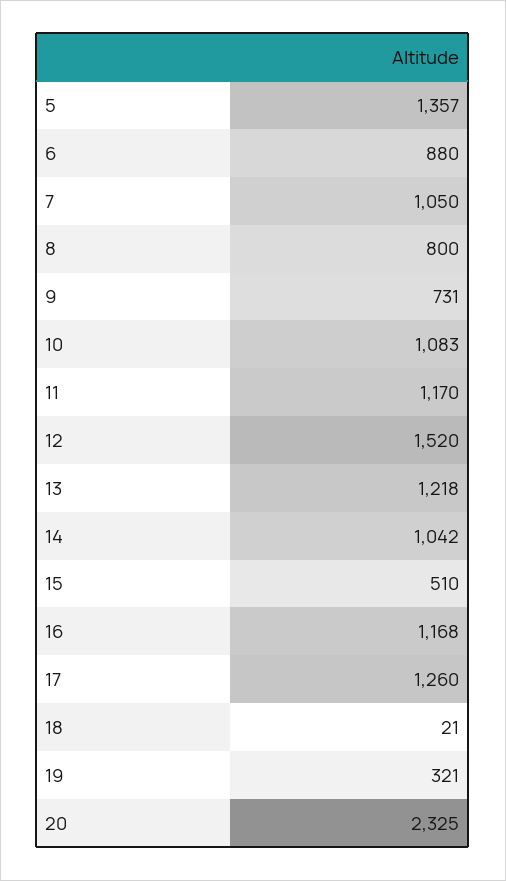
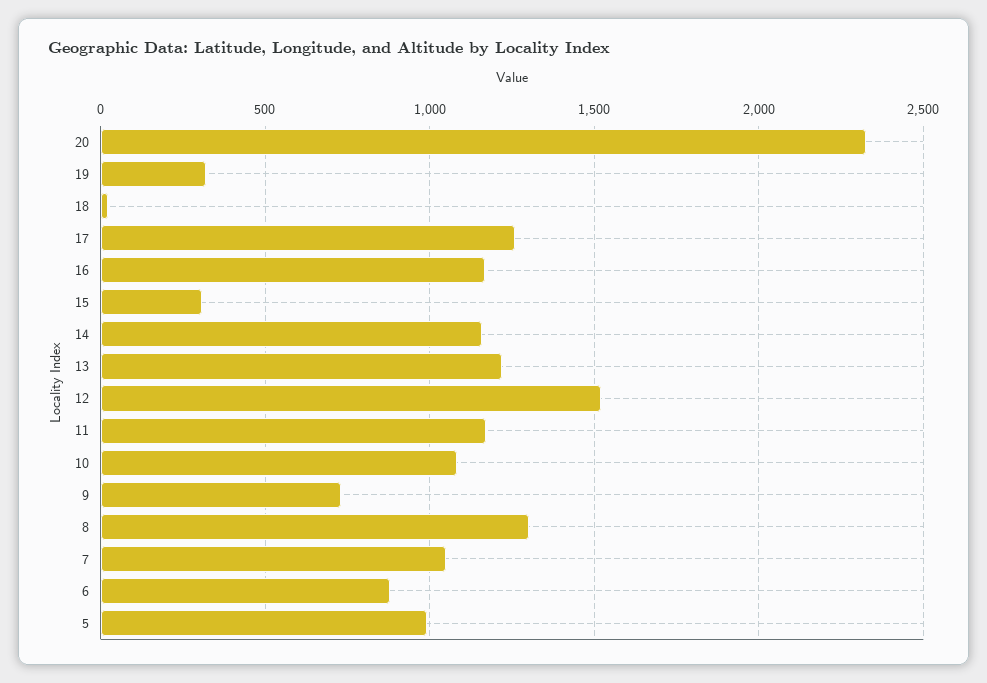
5: 1357 -> 1000
8: 800 -> 1300
14: 1042 -> 1150
15: 510 -> 300

